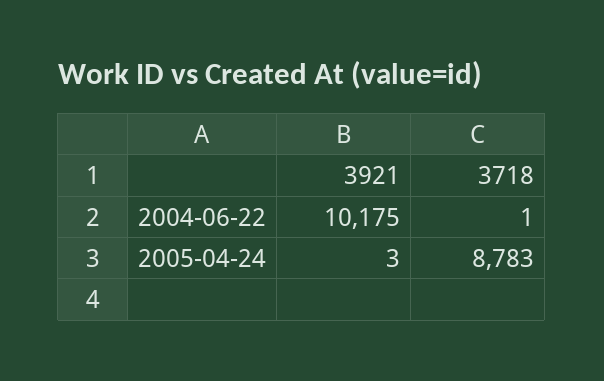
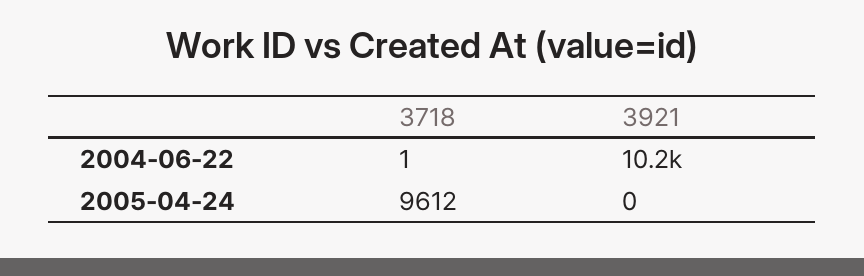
3921, 2005-04-24: 3 -> 0
3718, 2005-04-24: 8783 -> 9612

